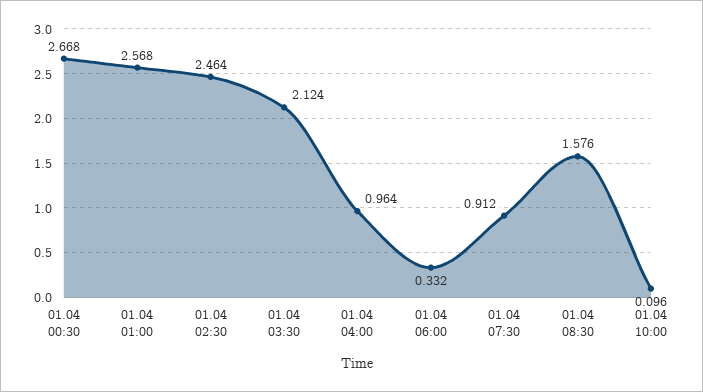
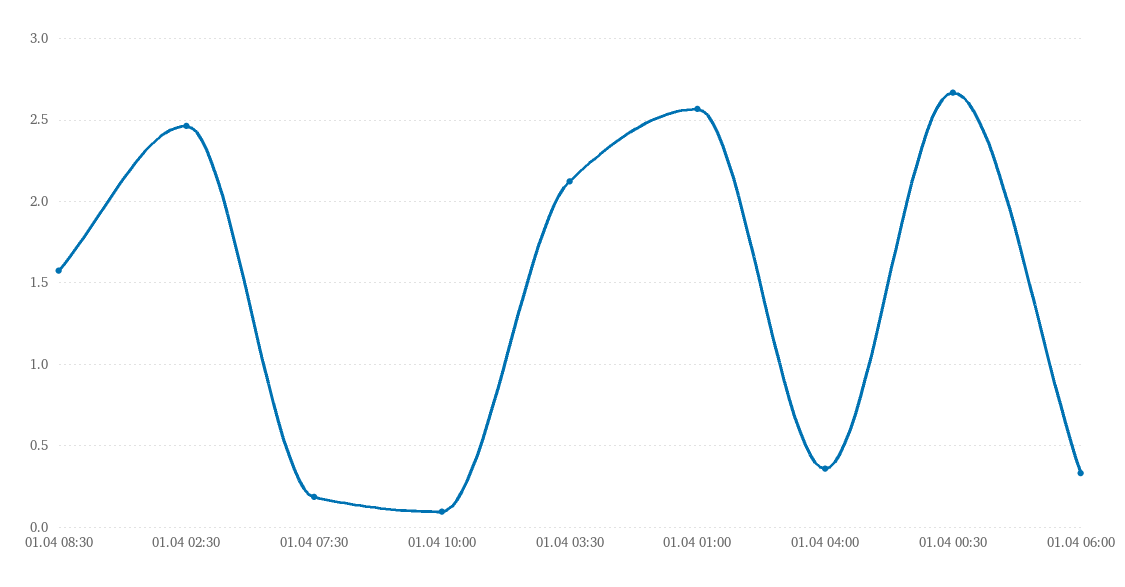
01.04 04:00: 0.964 -> 0.35
01.04 07:30: 0.912 -> 0.2

